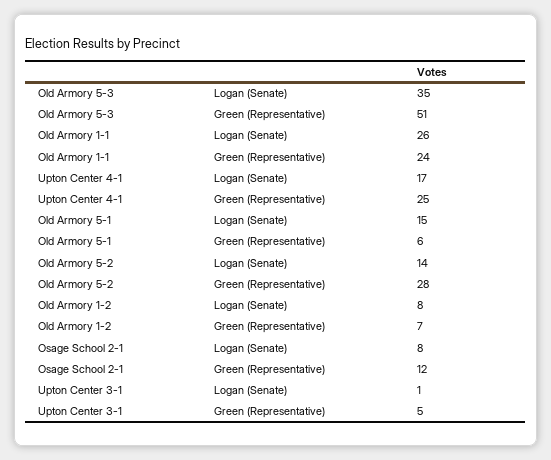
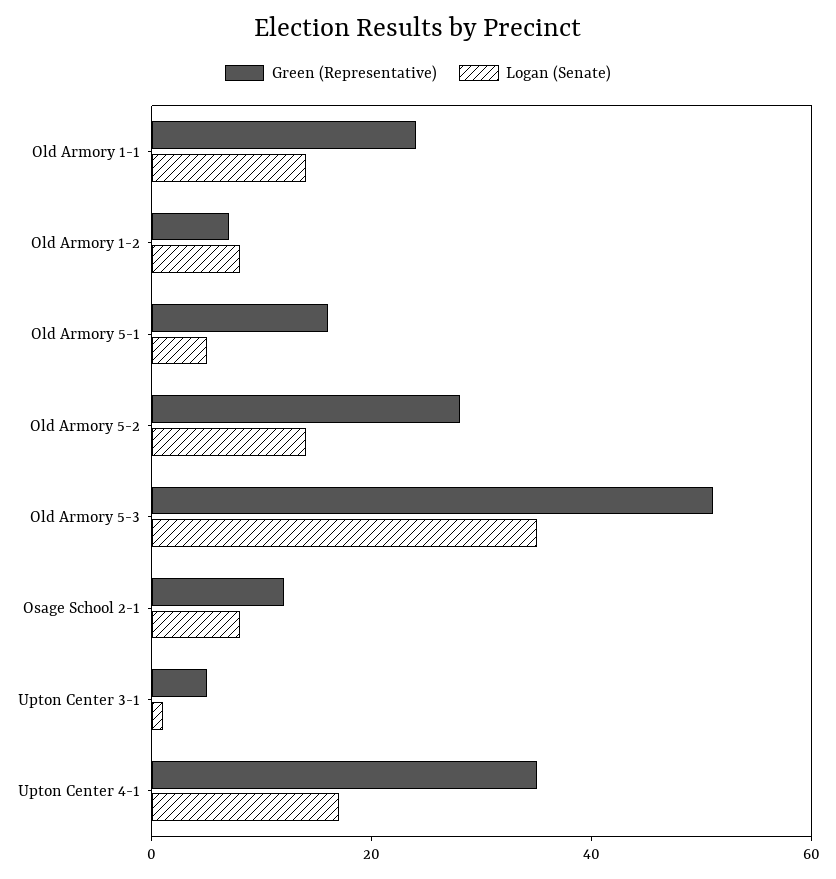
Logan (Senate), Old Armory 1-1: 26 -> 15
Green (Representative), Upton Center 4-1: 25 -> 35
Logan (Senate), Old Armory 5-1: 15 -> 5
Green (Representative), Old Armory 5-1: 6 -> 15

